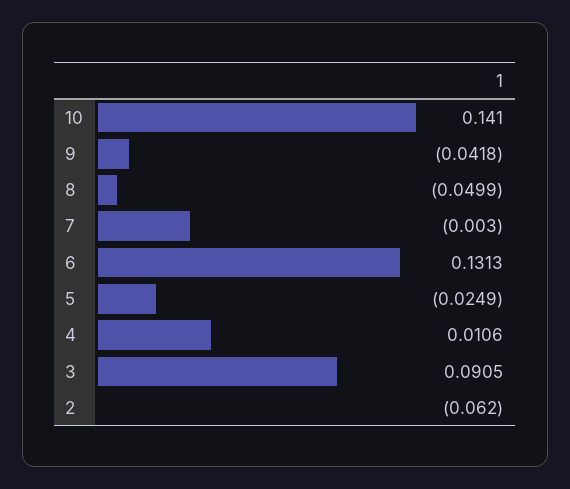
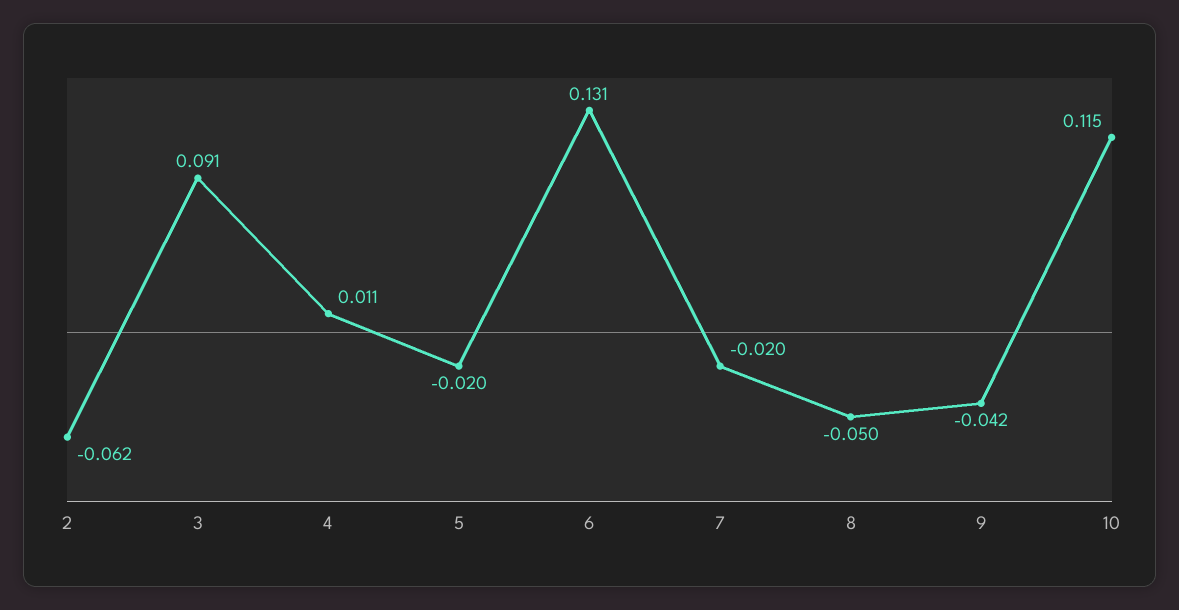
10: 0.141 -> 0.115
7: -0.003 -> -0.02
5: -0.0249 -> -0.02

